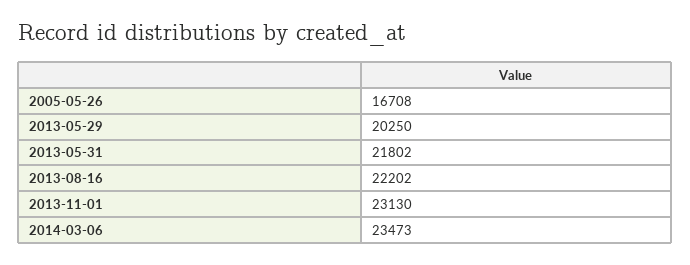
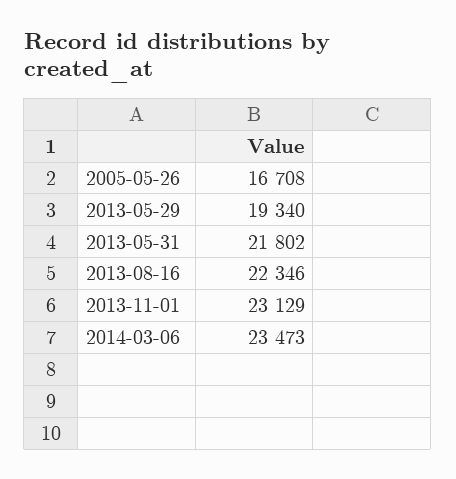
2013-05-29: 20250 -> 19340
2013-08-16: 22202 -> 22346
2013-11-01: 23130 -> 23129

